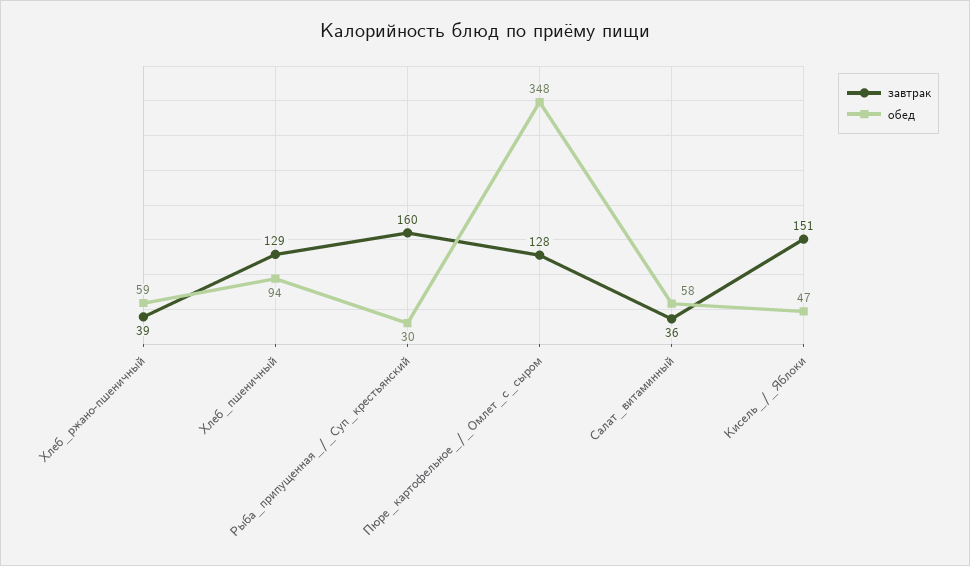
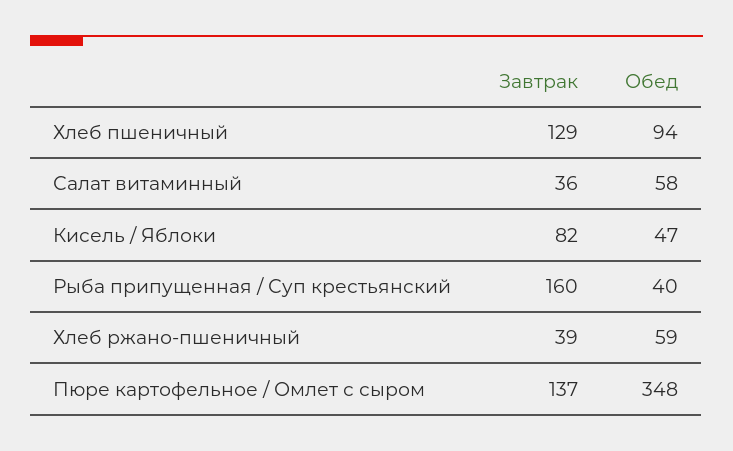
обед, Рыба_припущенная_/_Суп_крестьянский: 30 -> 40
завтрак, Пюре_картофельное_/_Омлет_с_сыром: 128 -> 137
завтрак, Кисель_/_Яблоки: 151 -> 82

